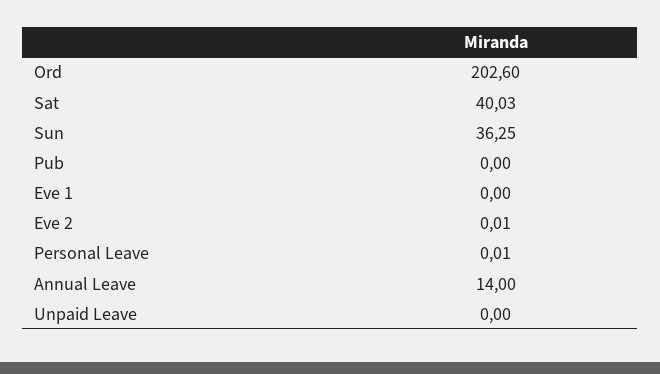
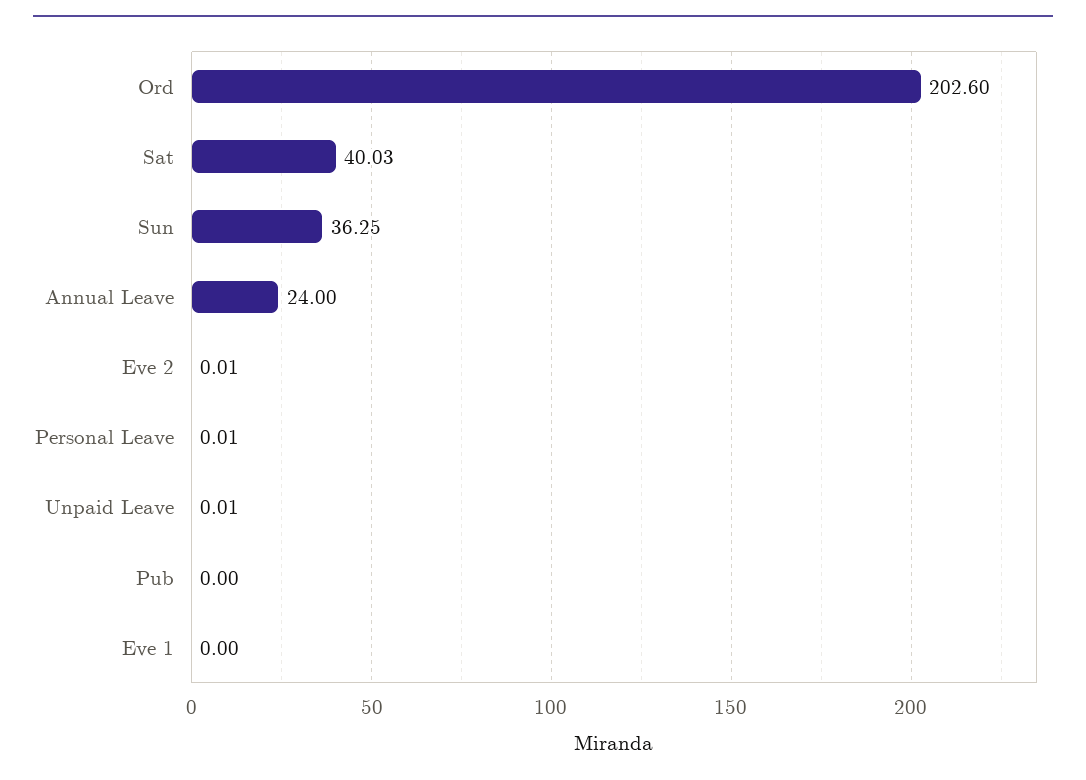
Annual Leave: 14 -> 24
Unpaid Leave: 0 -> 0.01

